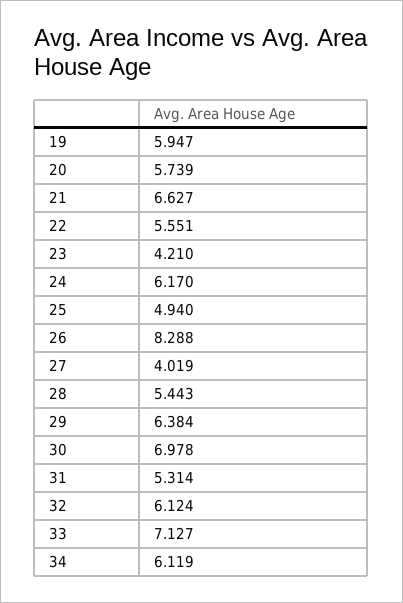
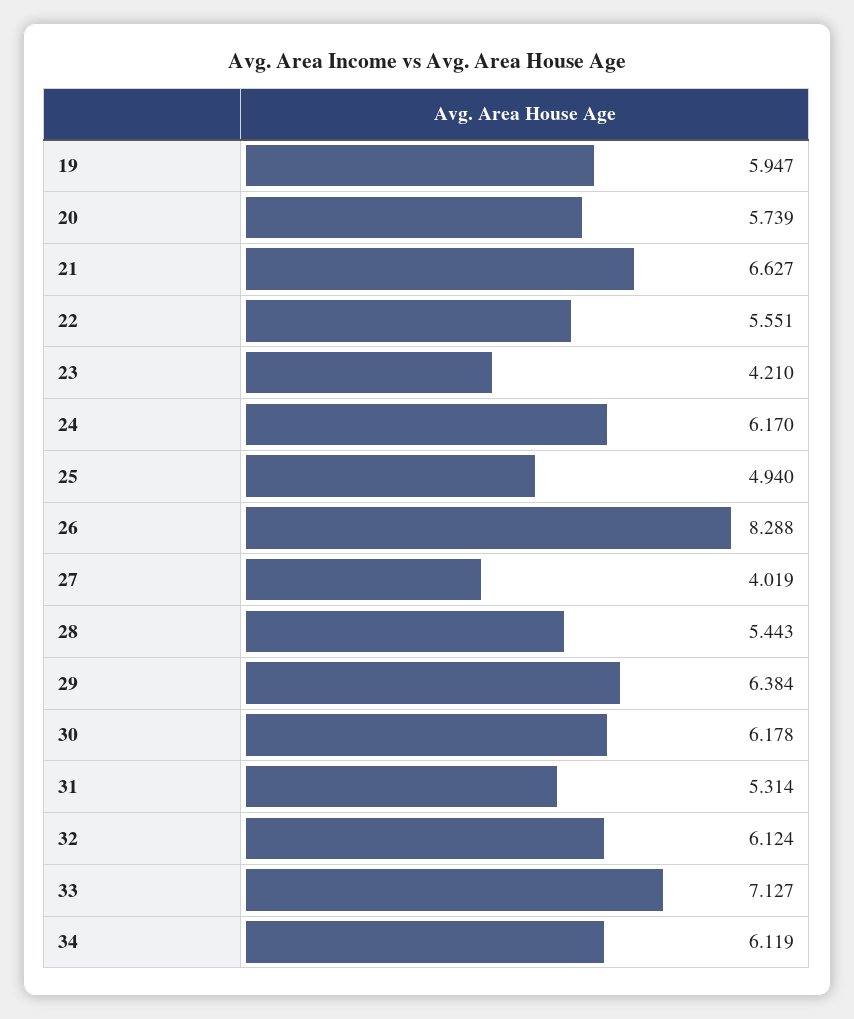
30: 6.978 -> 6.178

